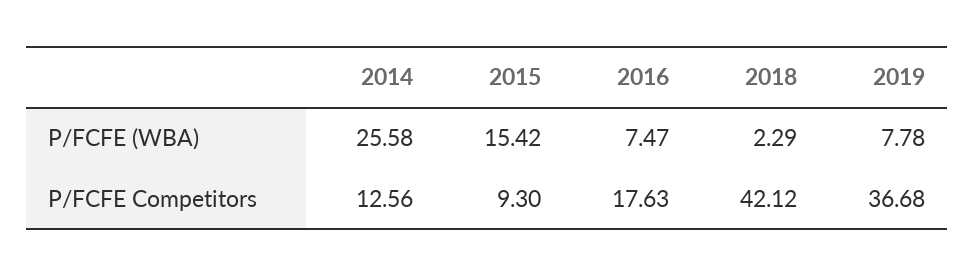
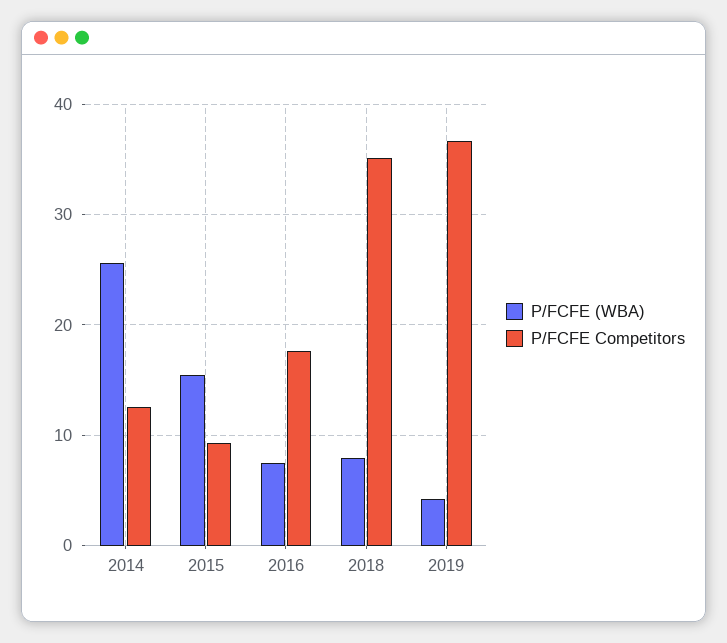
P/FCFE (WBA), 2018: 2.29 -> 8
P/FCFE (WBA), 2019: 7.78 -> 4
P/FCFE Competitors, 2018: 42.12 -> 35

